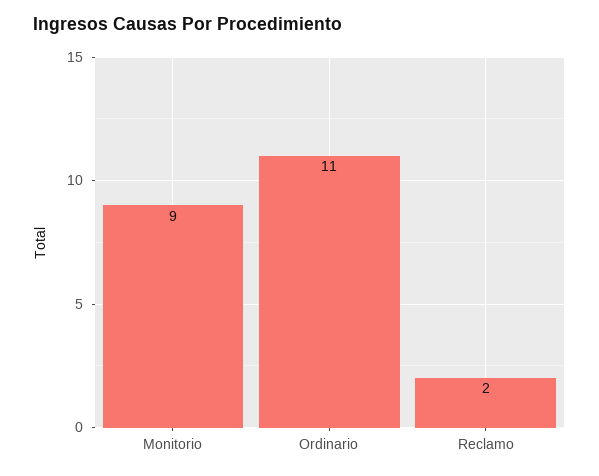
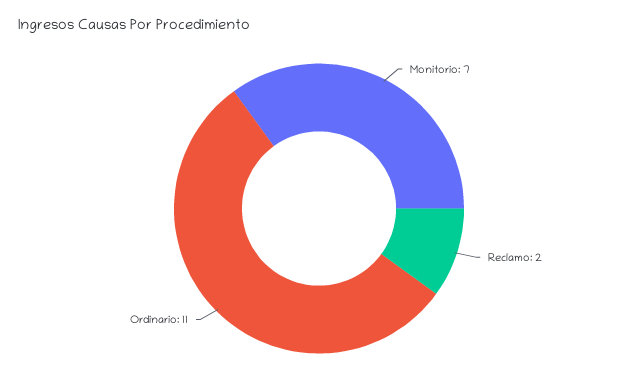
Monitorio: 9 -> 7

